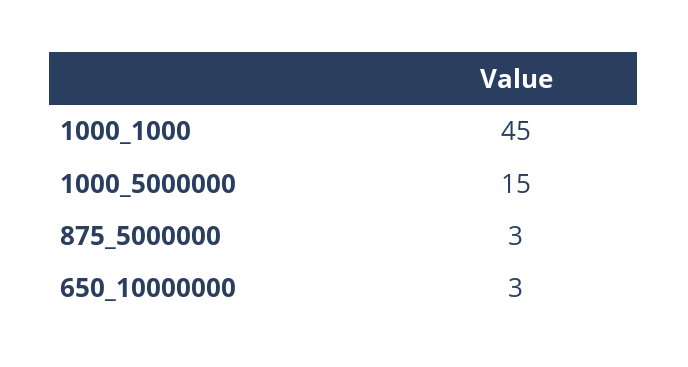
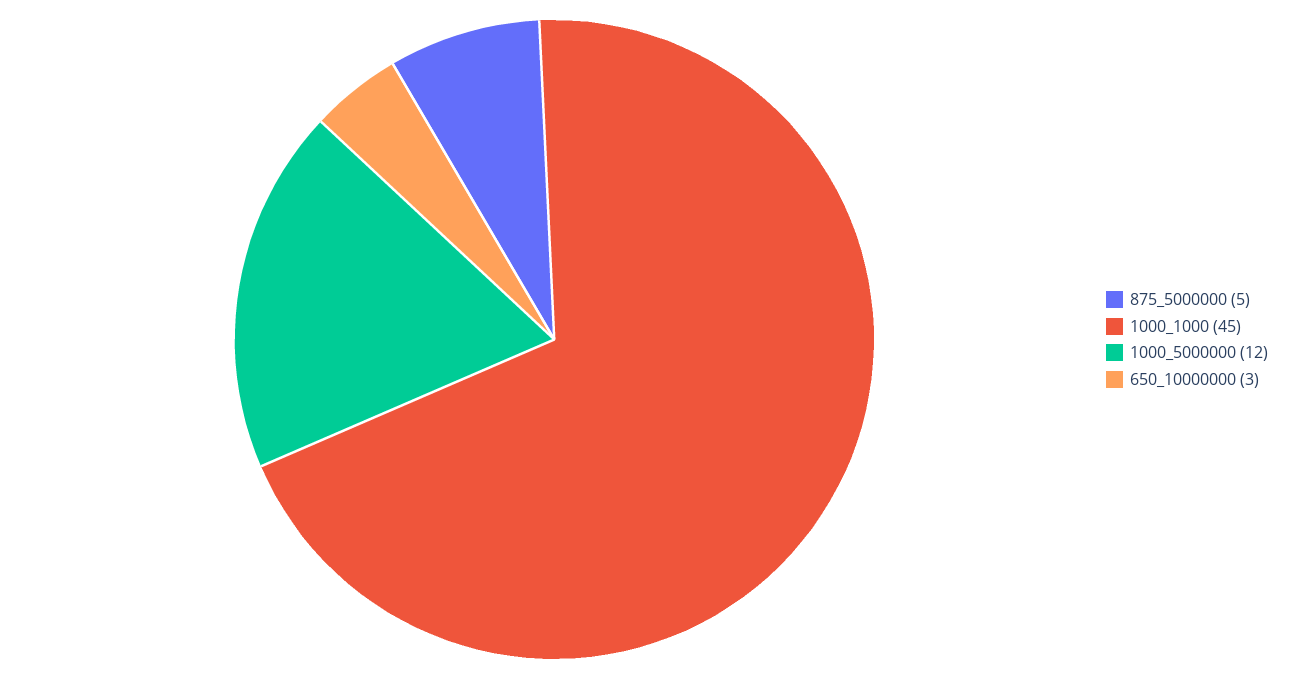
1000_5000000: 15 -> 12
875_5000000: 3 -> 5

